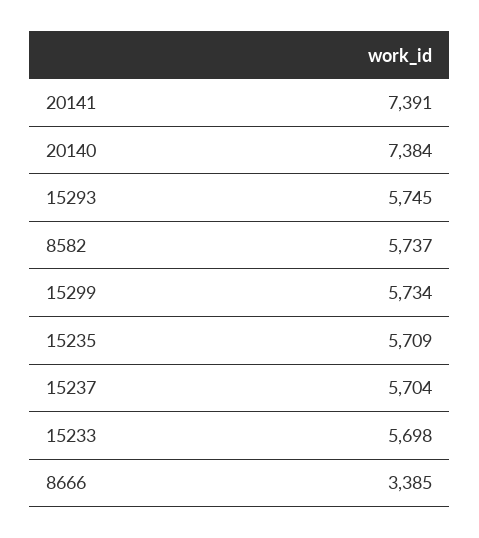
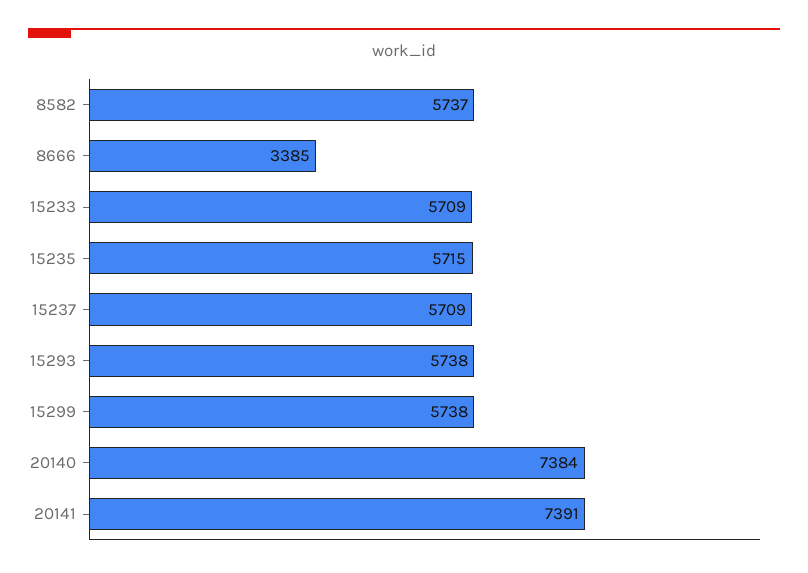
15293: 5745 -> 5738
15299: 5734 -> 5738
15235: 5709 -> 5715
15237: 5704 -> 5709
15233: 5698 -> 5709

